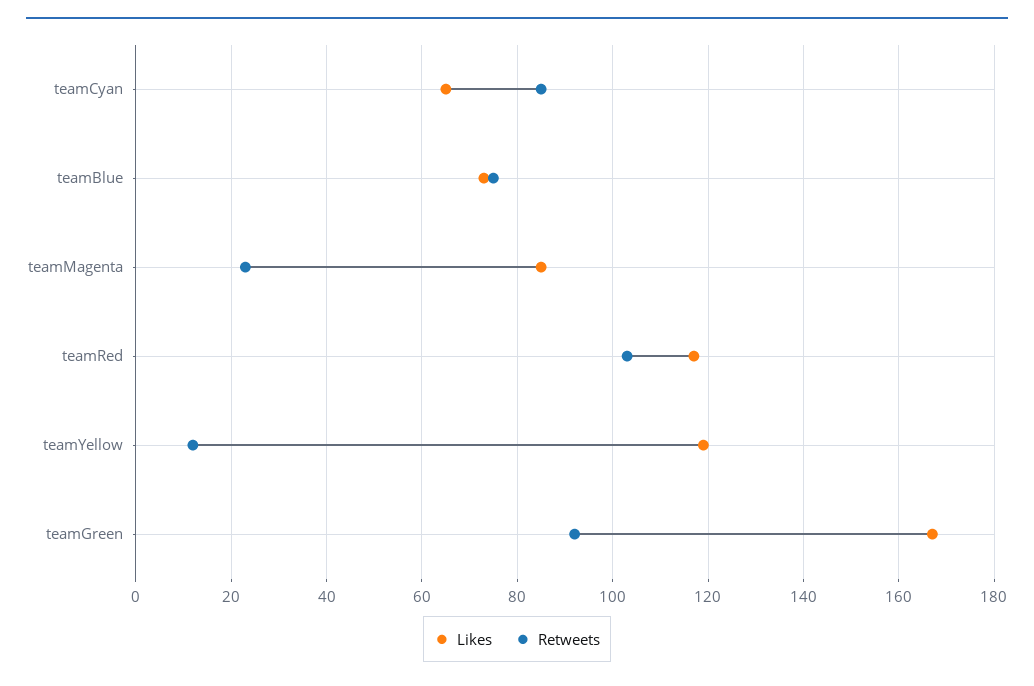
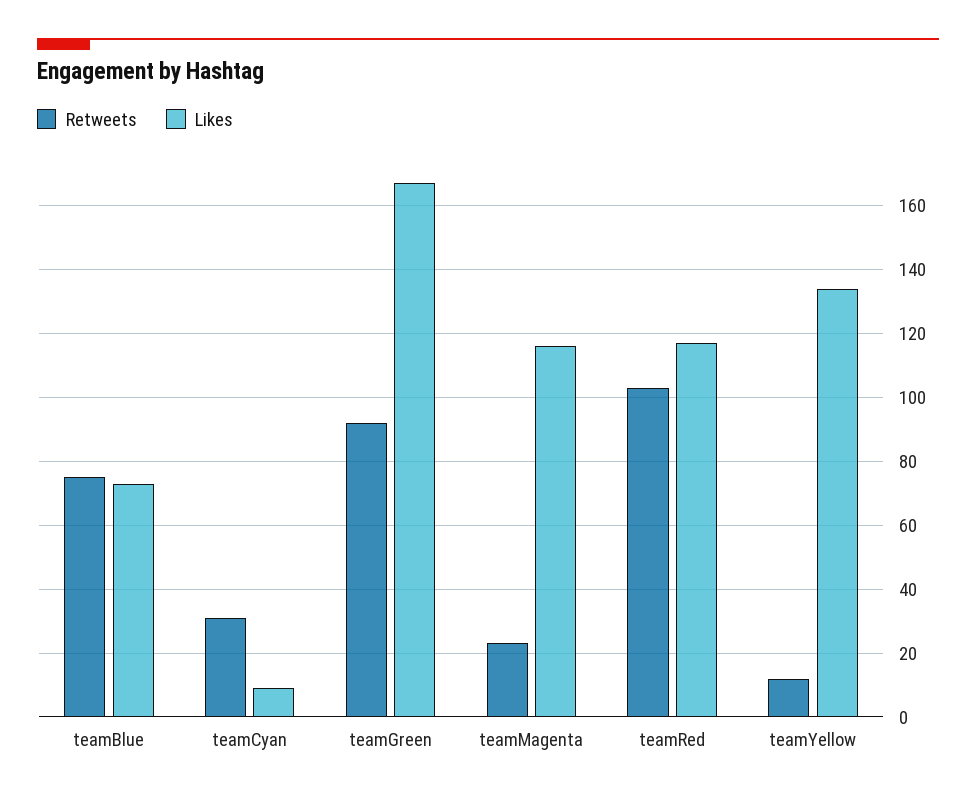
Likes, teamCyan: 65 -> 10
Retweets, teamCyan: 85 -> 30
Likes, teamMagenta: 85 -> 115
Likes, teamYellow: 120 -> 135

